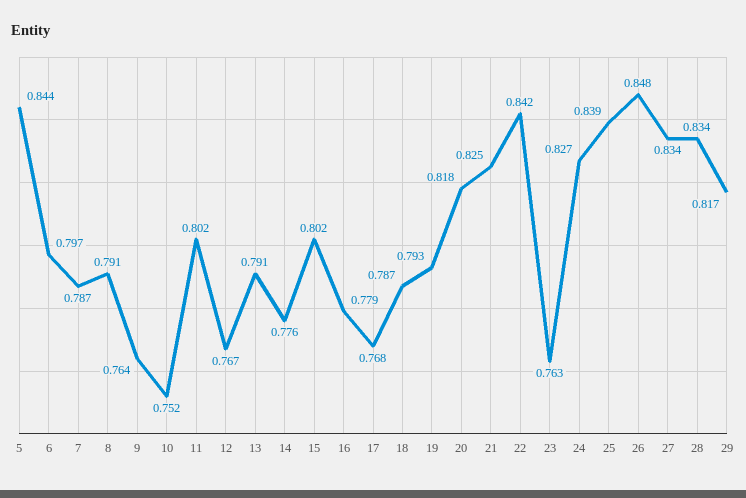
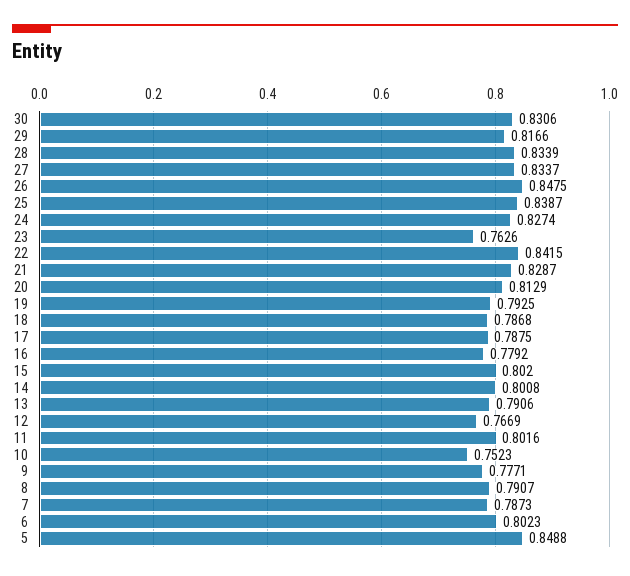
5: 0.844 -> 0.8488
6: 0.797 -> 0.8023
9: 0.764 -> 0.7771
14: 0.776 -> 0.8008
17: 0.768 -> 0.7875
20: 0.818 -> 0.8129
21: 0.825 -> 0.8287
30: none -> 0.8306

